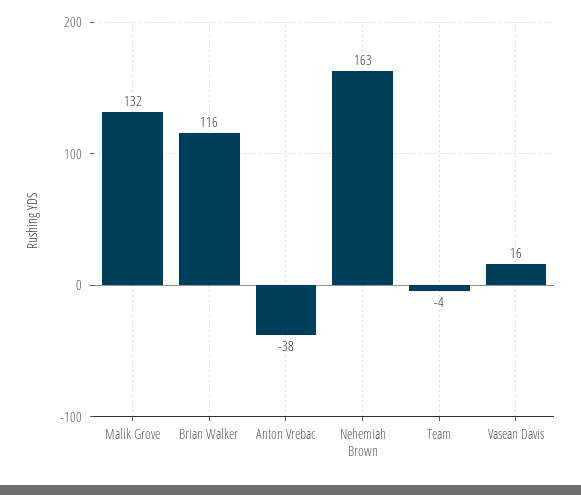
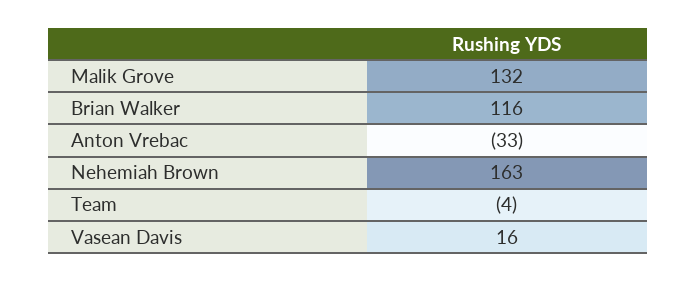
Anton Vrebac: -38 -> -33

